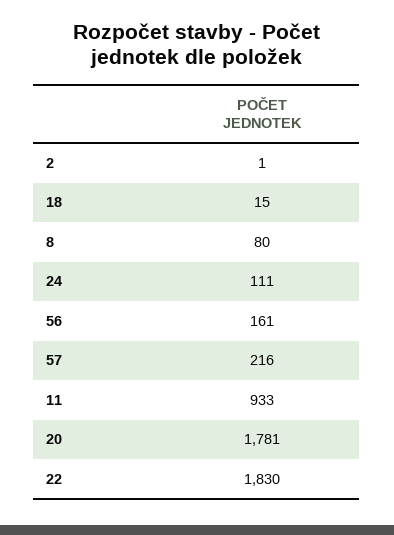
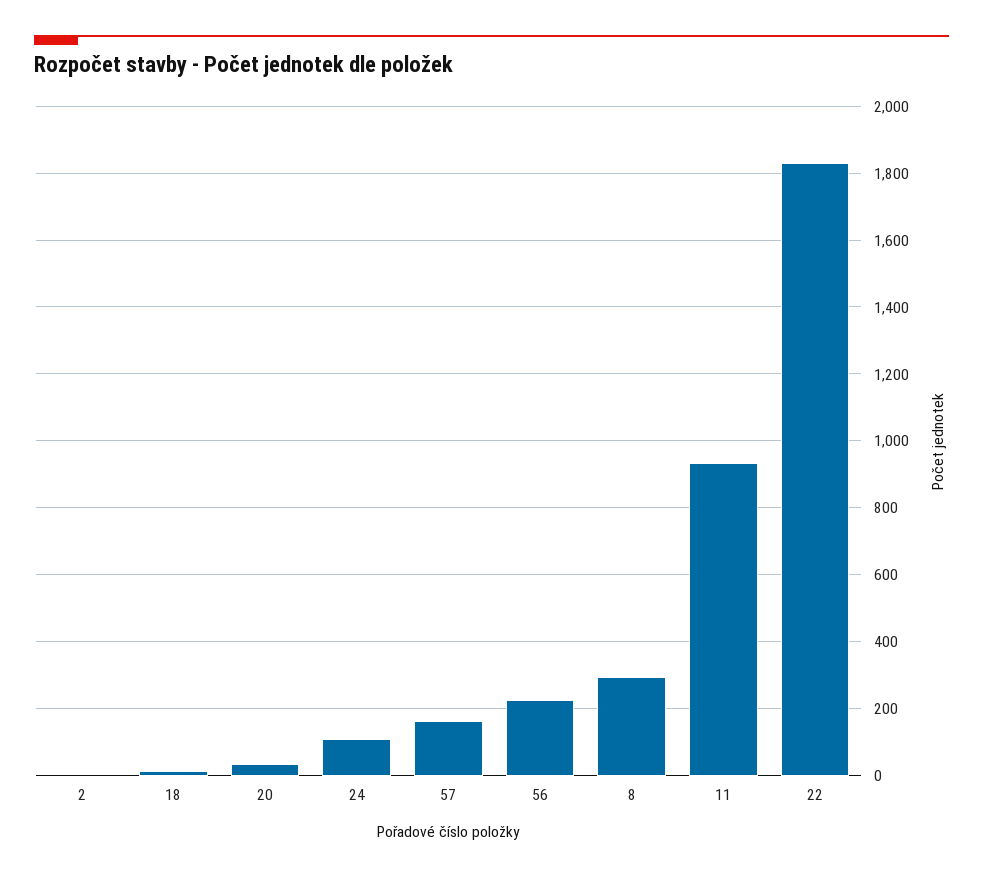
8: 80 -> 300
56: 161 -> 220
57: 216 -> 160
20: 1781 -> 40

